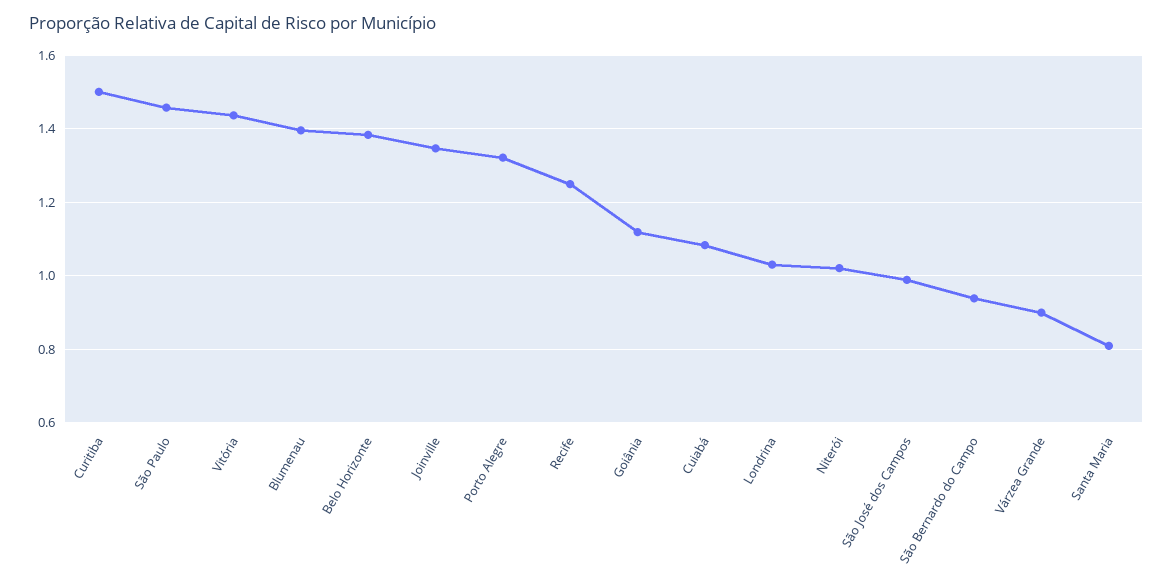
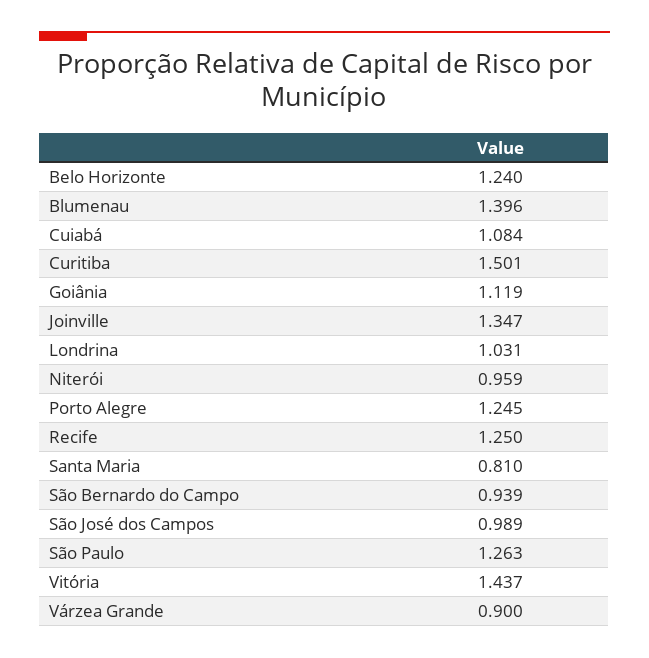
São Paulo: 1.46 -> 1.263
Belo Horizonte: 1.38 -> 1.24
Porto Alegre: 1.32 -> 1.245
Niterói: 1.02 -> 0.959

